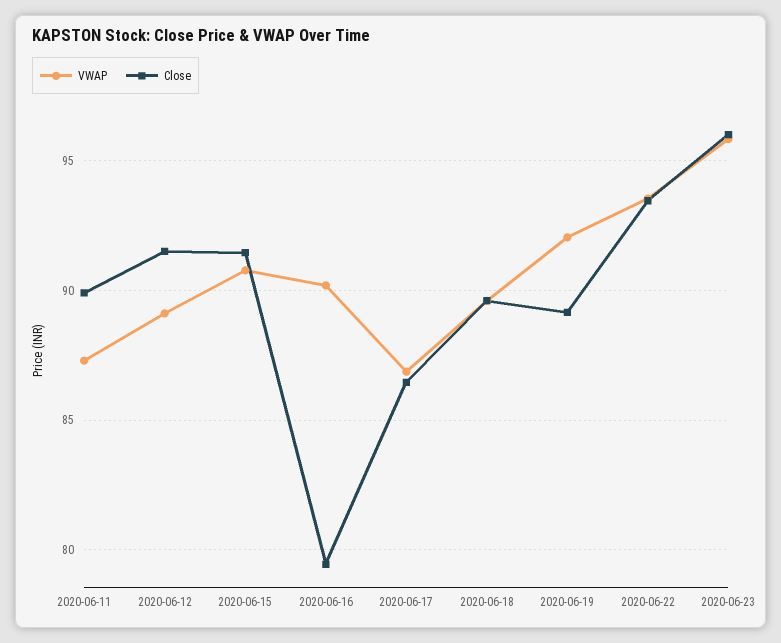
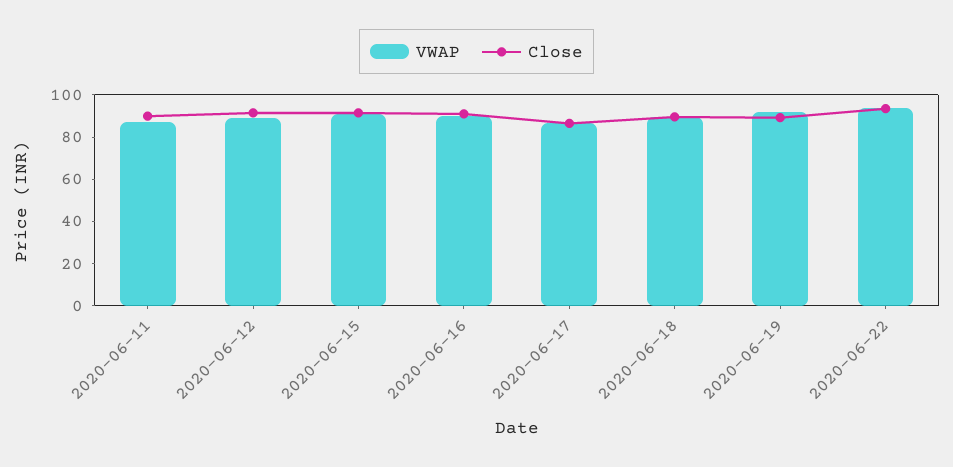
Close, 2020-06-16: 79.5 -> 90
VWAP, 2020-06-23: 96 -> none
Close, 2020-06-23: 96 -> none

